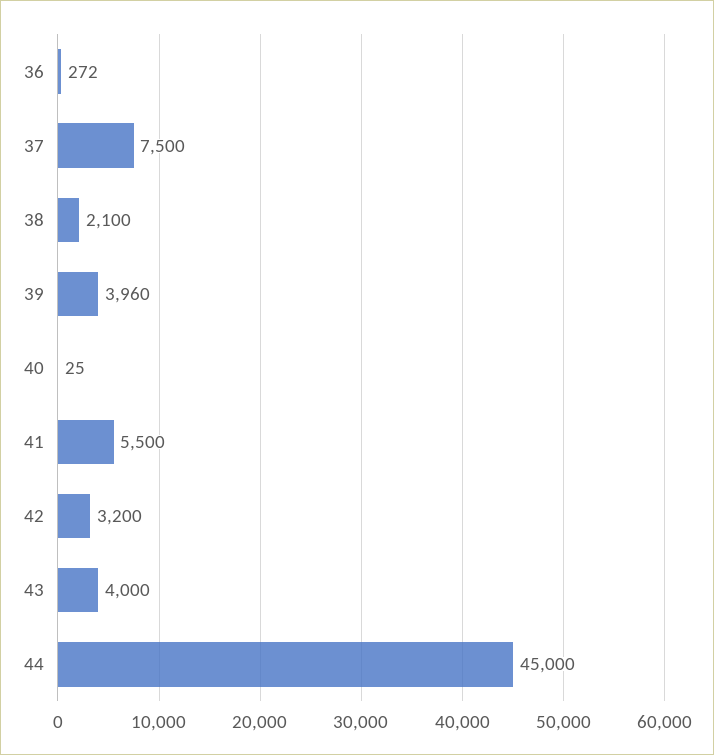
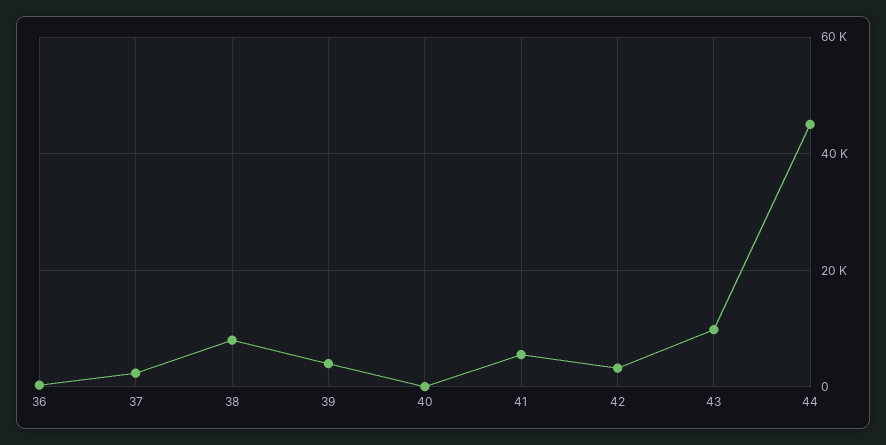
37: 7500 -> 2000
38: 2100 -> 8000
43: 4000 -> 10000

